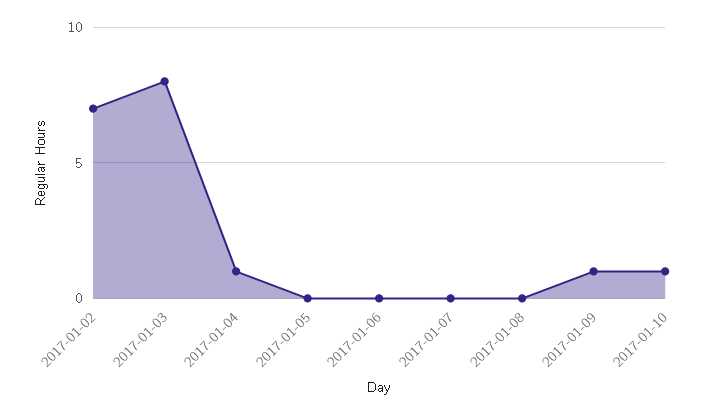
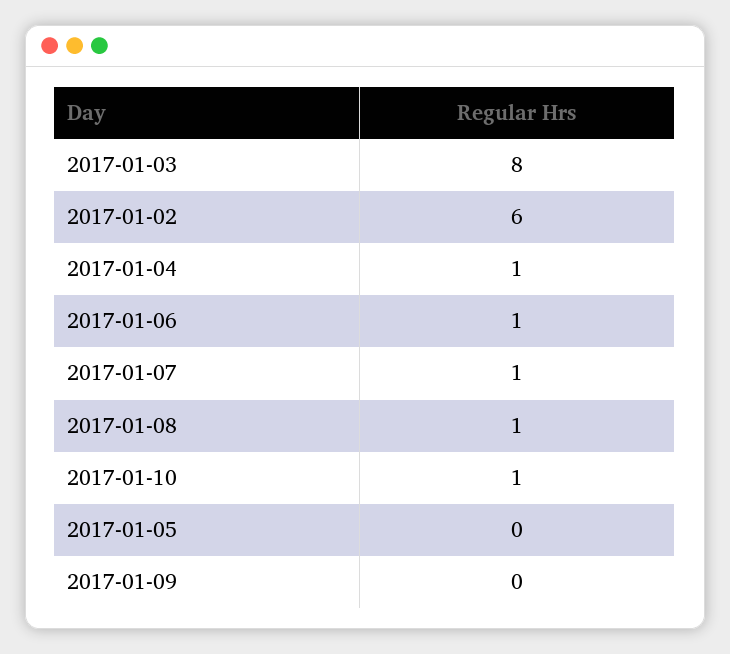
2017-01-02: 7 -> 6
2017-01-06: 0 -> 1
2017-01-07: 0 -> 1
2017-01-08: 0 -> 1
2017-01-09: 1 -> 0

